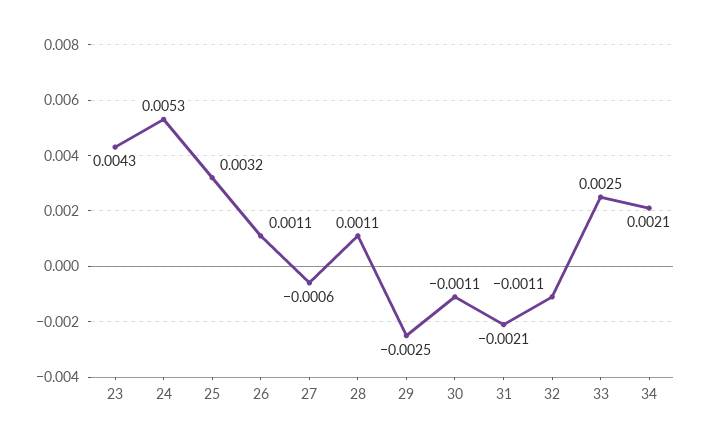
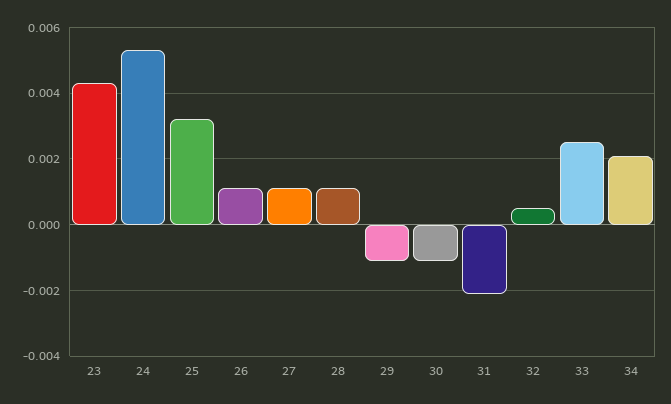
27: -0.0006 -> 0.001
29: -0.0025 -> -0.001
32: -0.0011 -> 0.0005

